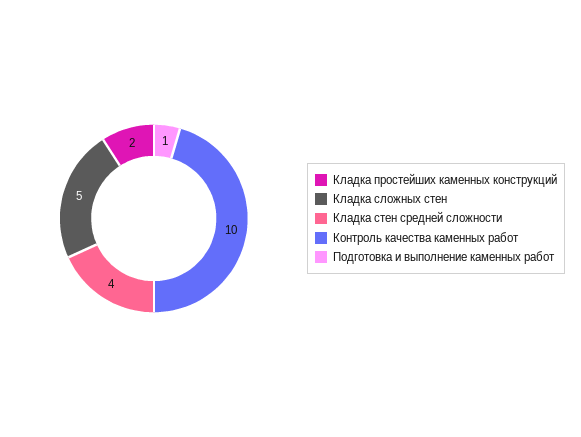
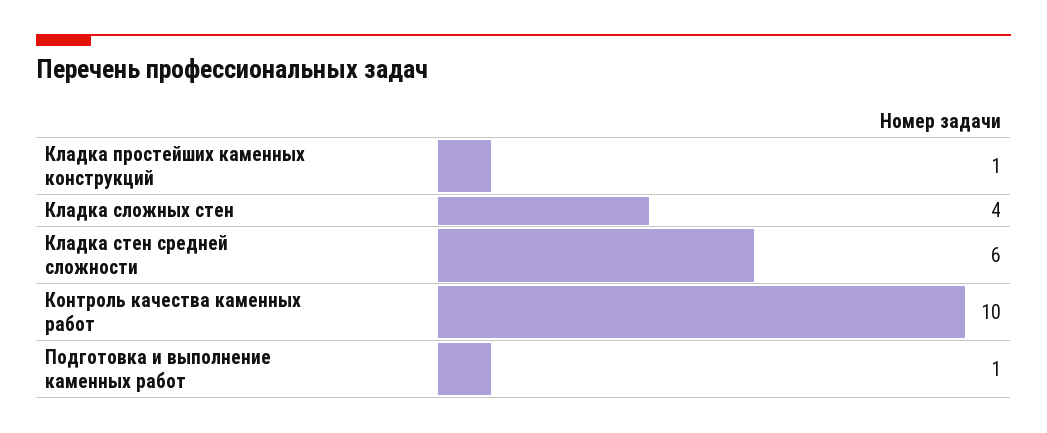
Кладка простейших каменных конструкций: 2 -> 1
Кладка сложных стен: 5 -> 4
Кладка стен средней сложности: 4 -> 6

